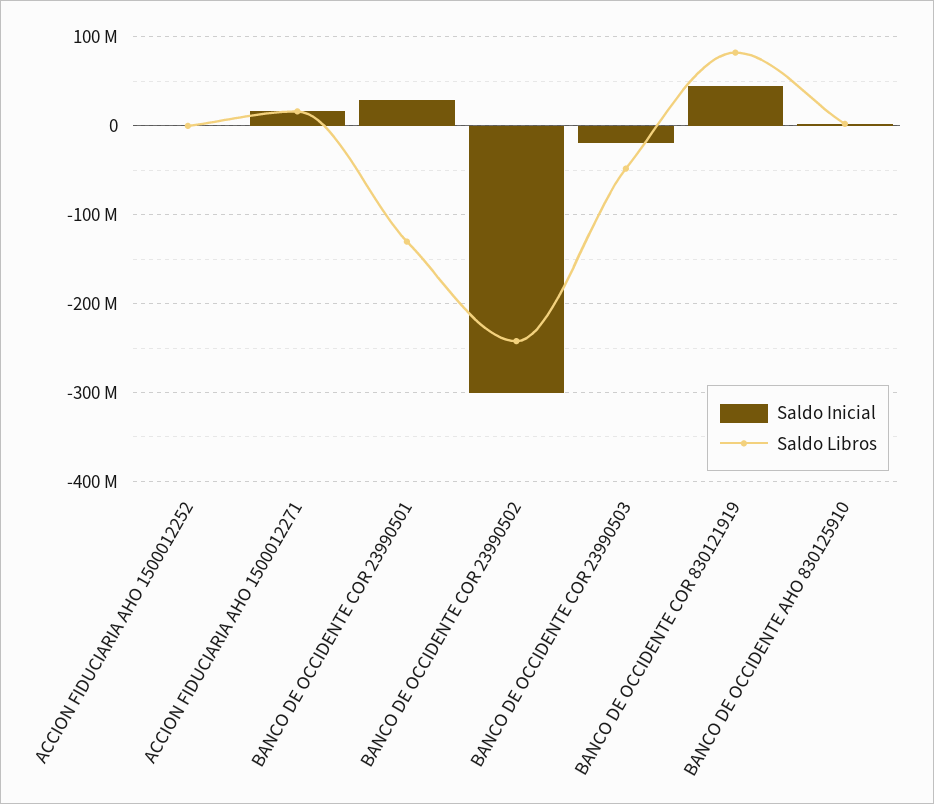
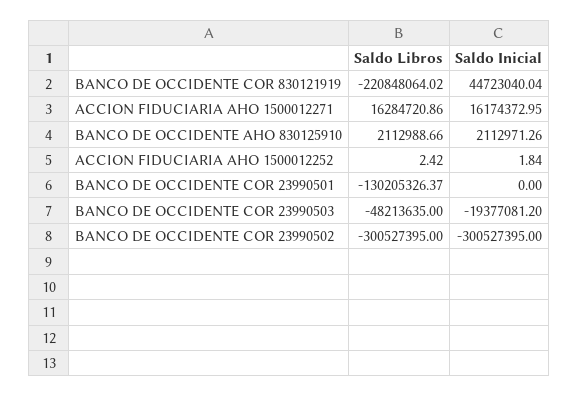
Saldo Inicial, BANCO DE OCCIDENTE COR 23990501: 30000000 -> 0
Saldo Libros, BANCO DE OCCIDENTE COR 23990502: -240000000 -> -300527395
Saldo Libros, BANCO DE OCCIDENTE COR 830121919: 80000000 -> -220848064.02

